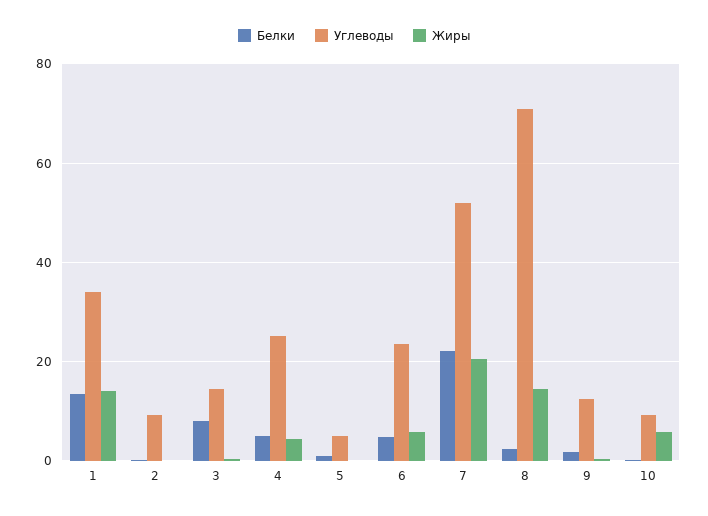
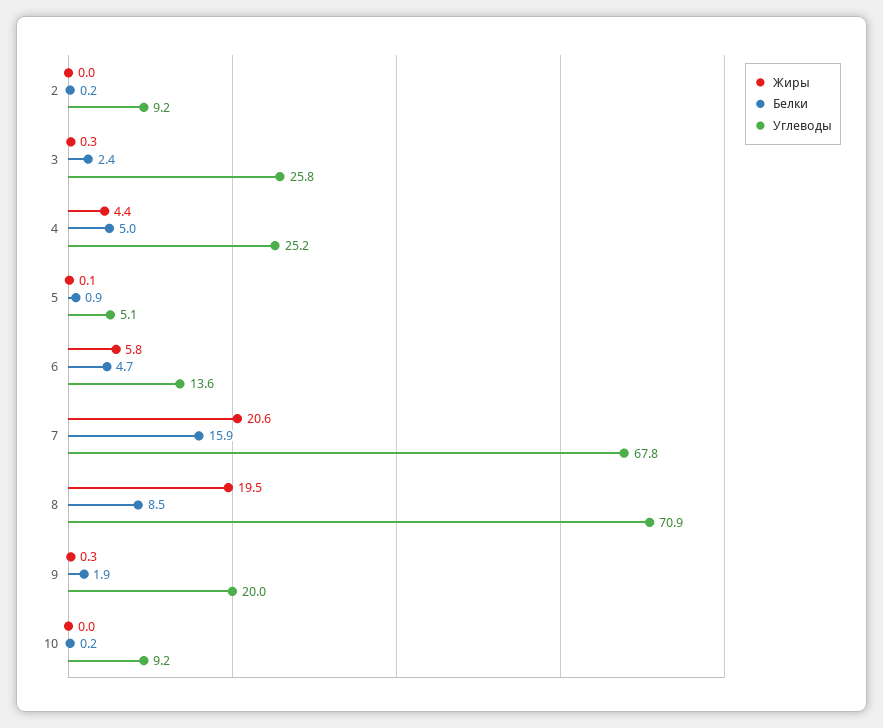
Белки, 1: 14 -> none
Углеводы, 1: 34 -> none
Жиры, 1: 14 -> none
Белки, 3: 8 -> 2.4
Углеводы, 3: 14 -> 25.8
Углеводы, 6: 24 -> 13.6
Белки, 7: 22 -> 15.9
Углеводы, 7: 52 -> 67.8
Белки, 8: 2 -> 8.5
Жиры, 8: 14 -> 19.5
Углеводы, 9: 12 -> 20
Жиры, 10: 6 -> 0

